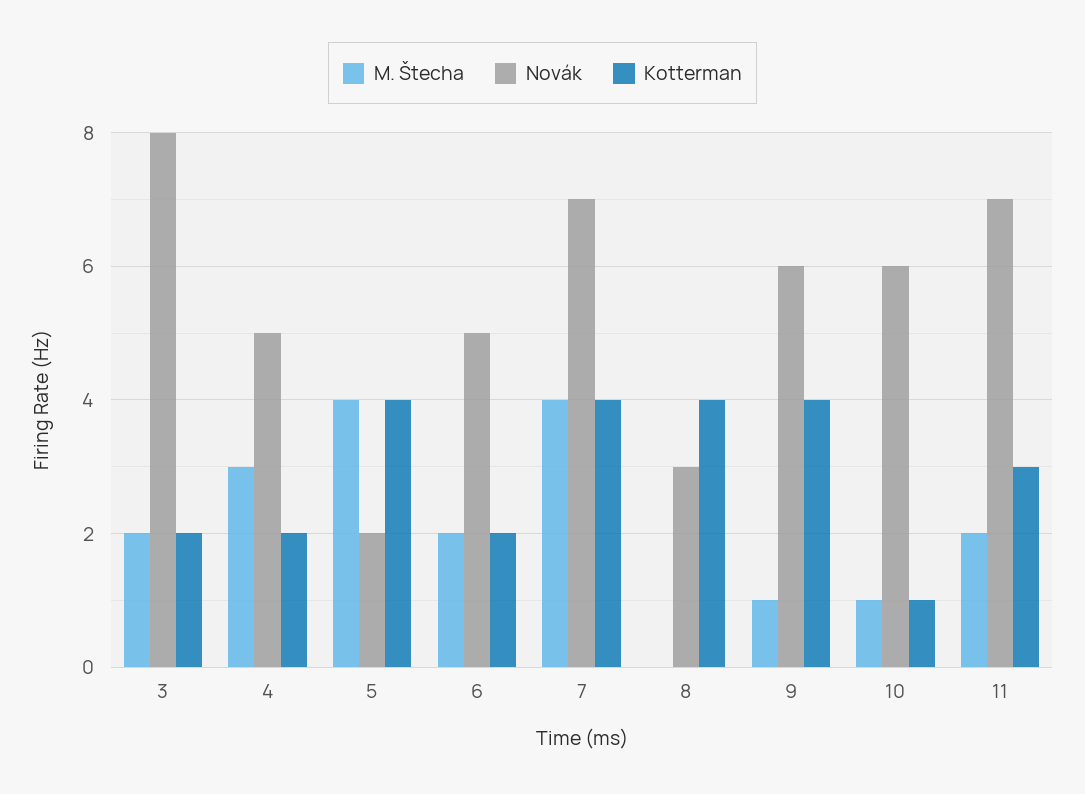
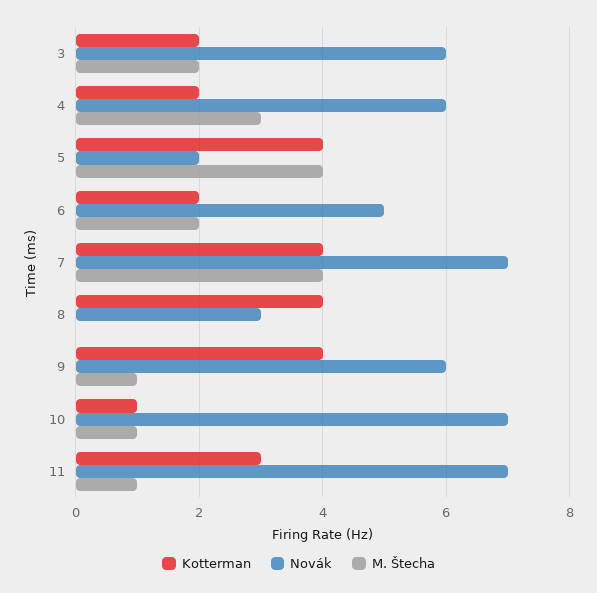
Novák, 3: 8 -> 6
Novák, 4: 5 -> 6
Novák, 10: 6 -> 7
M. Štecha, 11: 2 -> 1

